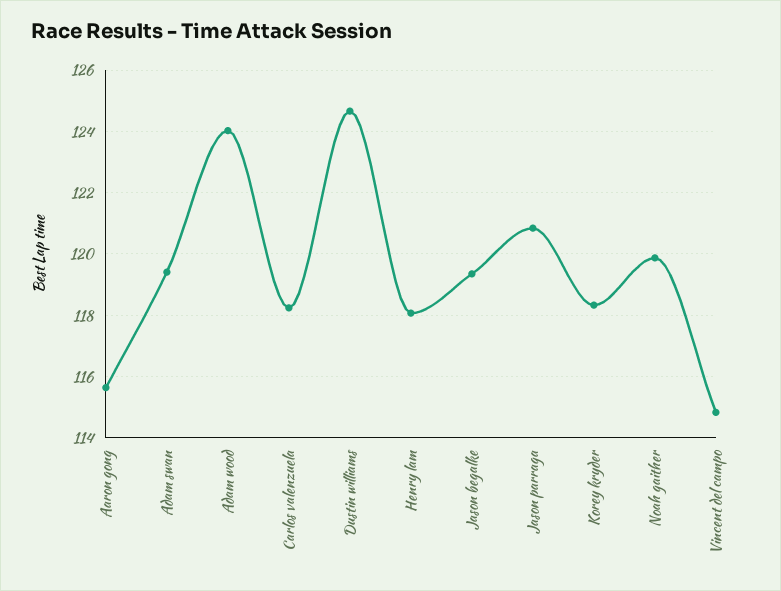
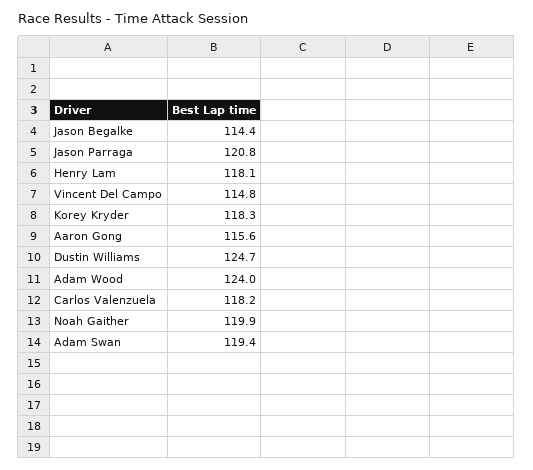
Jason begalke: 119.4 -> 114.4

